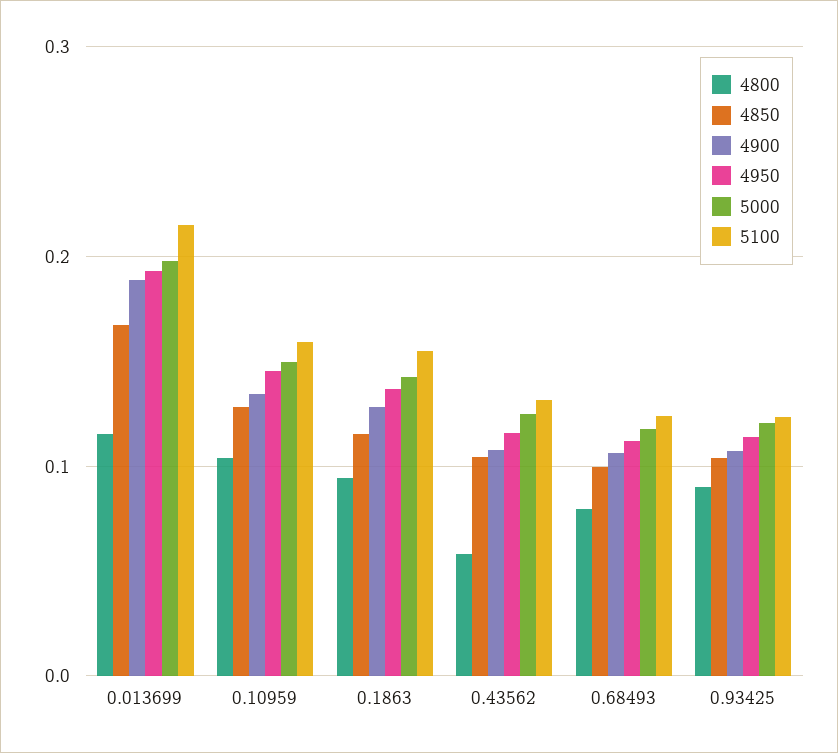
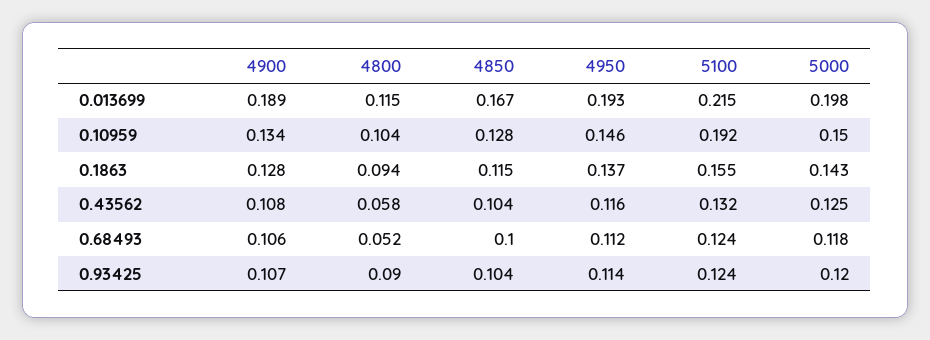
5100, 0.10959: 0.16 -> 0.192
4800, 0.68493: 0.08 -> 0.052

